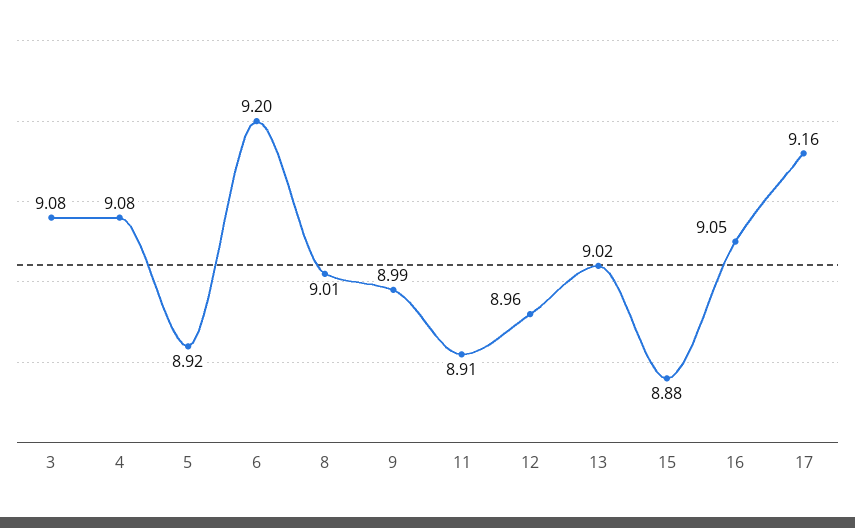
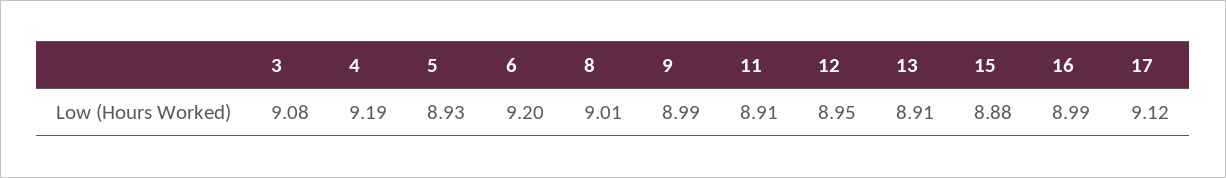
4: 9.08 -> 9.19
5: 8.92 -> 8.93
12: 8.96 -> 8.95
13: 9.02 -> 8.91
16: 9.05 -> 8.99
17: 9.16 -> 9.12

